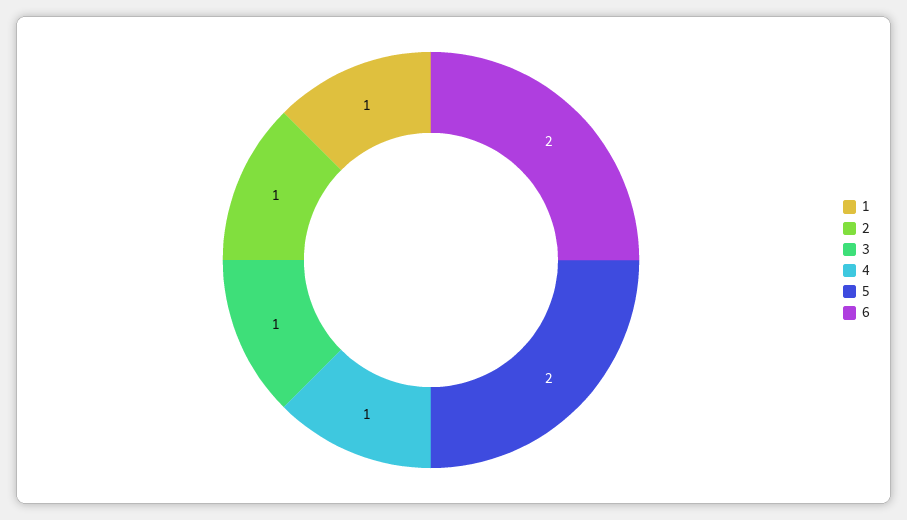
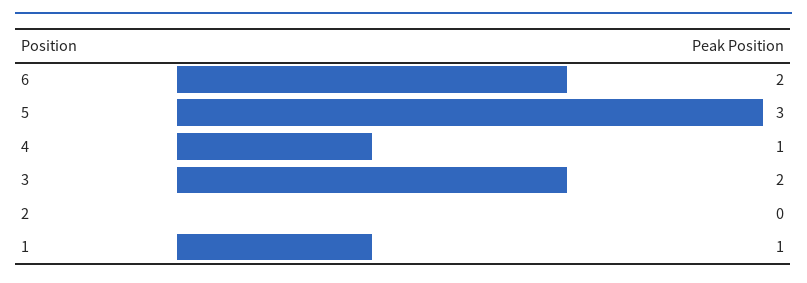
2: 1 -> 0
3: 1 -> 2
5: 2 -> 3

